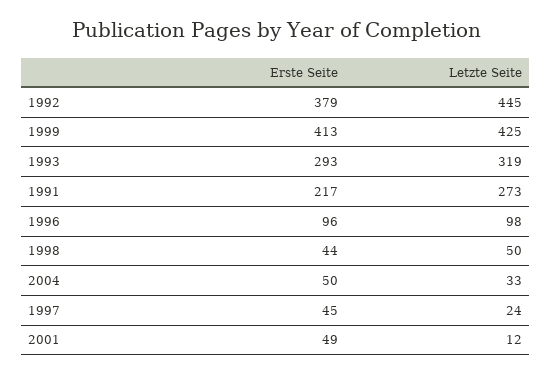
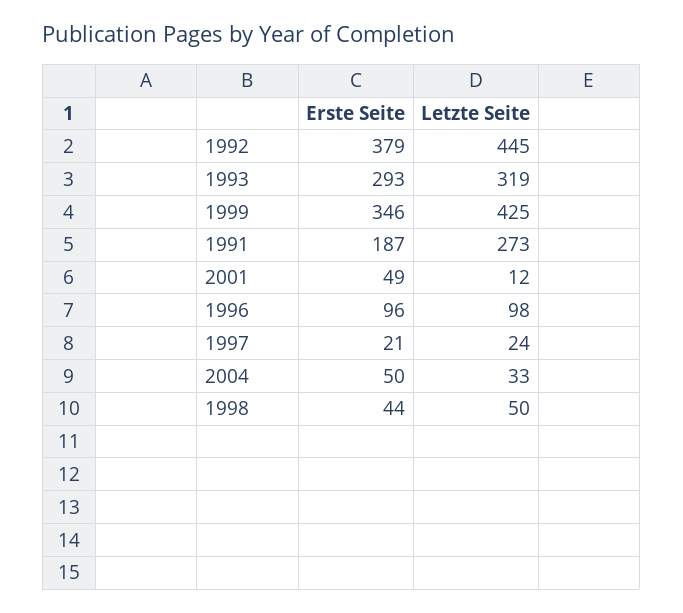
Erste Seite, 1999: 413 -> 346
Erste Seite, 1991: 217 -> 187
Erste Seite, 1997: 45 -> 21

